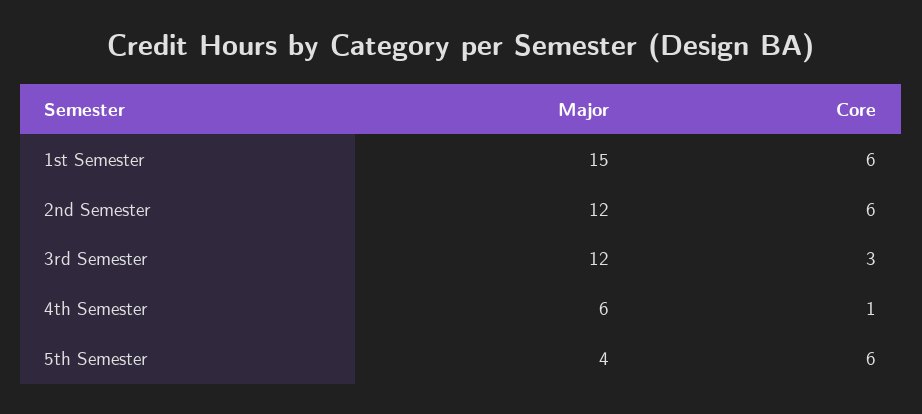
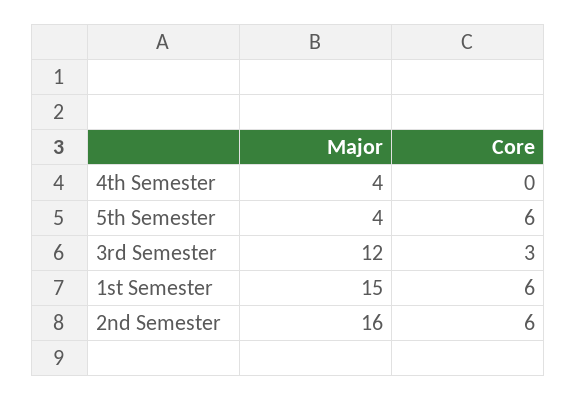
Major, 2nd Semester: 12 -> 16
Major, 4th Semester: 6 -> 4
Core, 4th Semester: 1 -> 0

